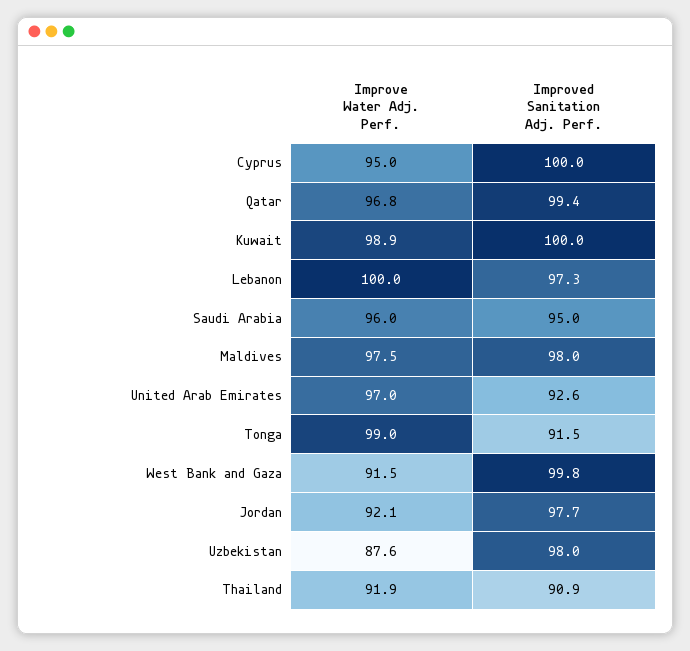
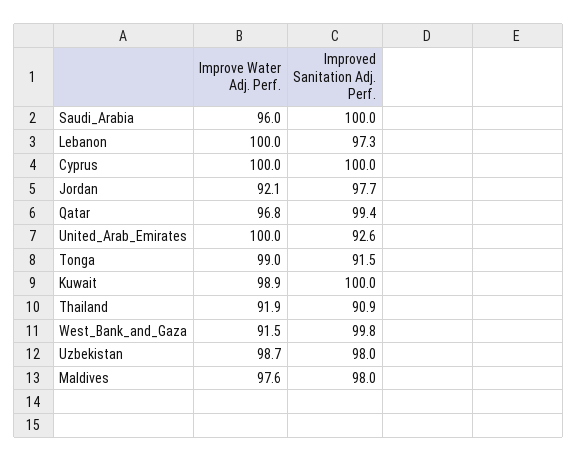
Improve Water Adj. Perf., Cyprus: 95 -> 100
Improved Sanitation Adj. Perf., Saudi Arabia: 95 -> 100
Improve Water Adj. Perf., Maldives: 97.5 -> 97.6
Improve Water Adj. Perf., United Arab Emirates: 97 -> 100
Improve Water Adj. Perf., Uzbekistan: 87.6 -> 98.7

